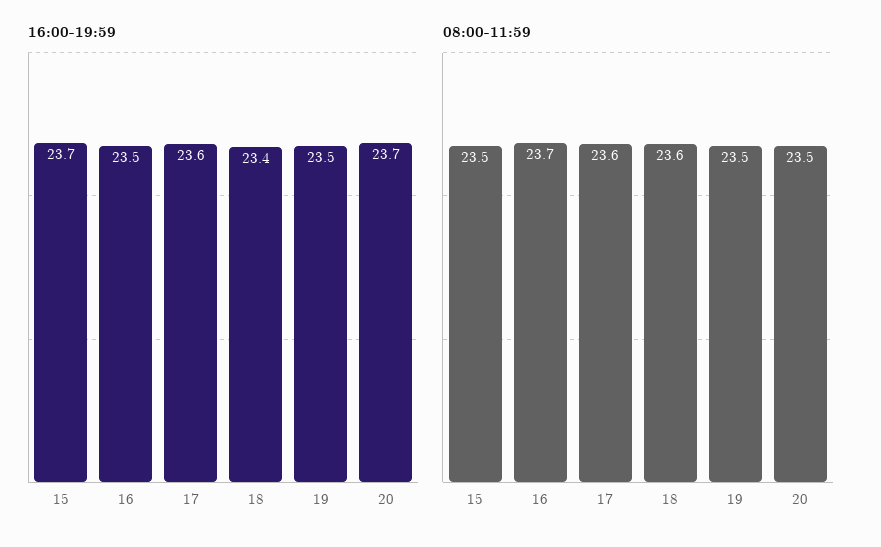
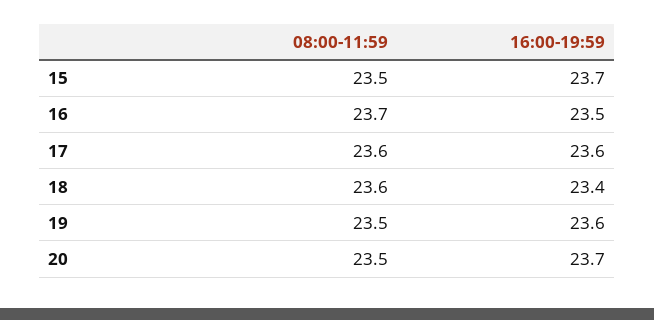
16:00-19:59, 19: 23.5 -> 23.6

